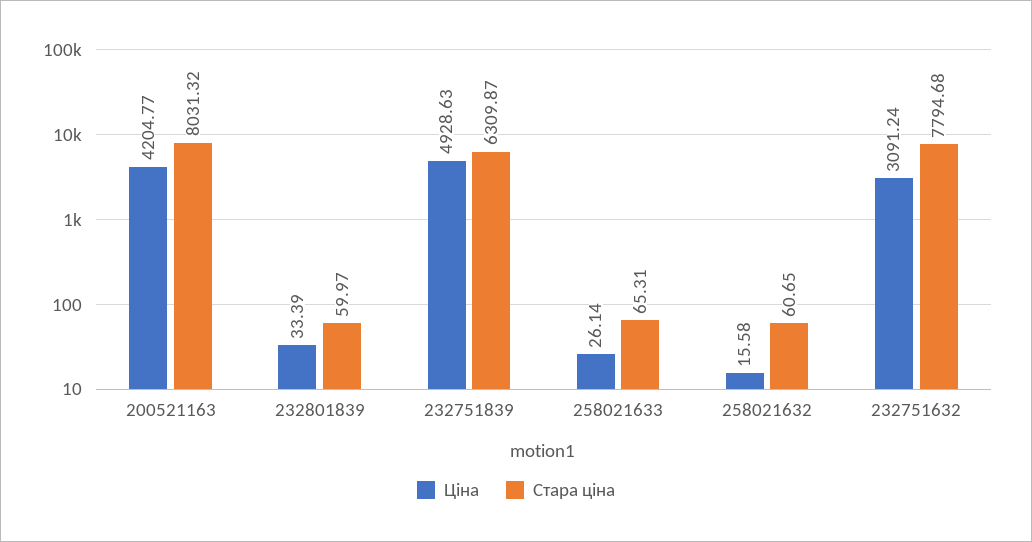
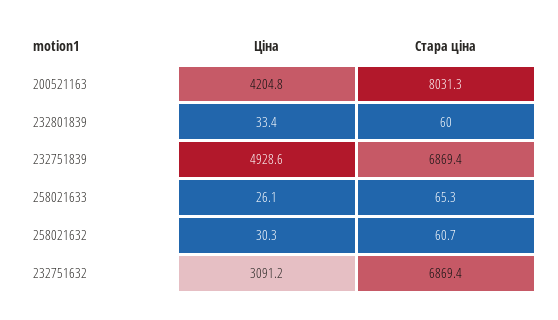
Стара ціна, 232751839: 6309.87 -> 6869.4
Ціна, 258021632: 15.58 -> 30.3
Стара ціна, 232751632: 7794.68 -> 6869.4

